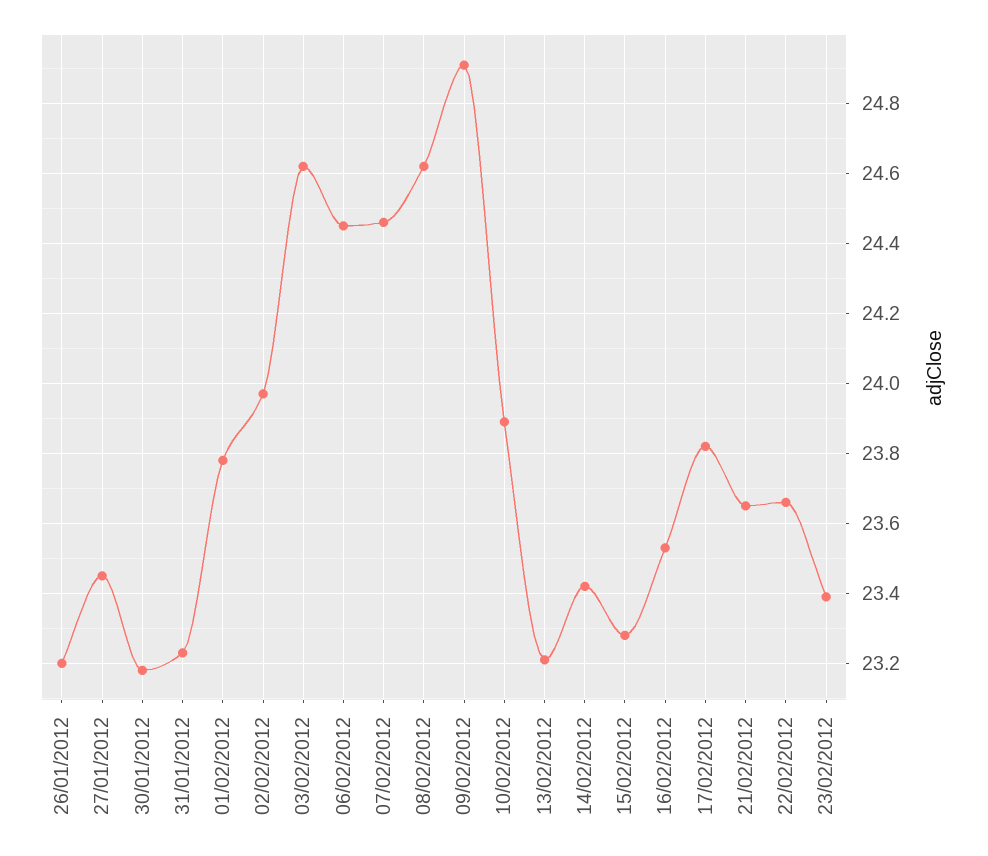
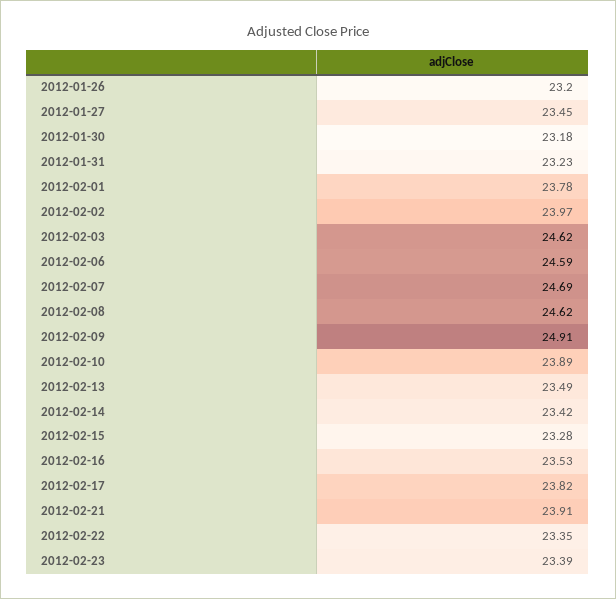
06/02/2012: 24.45 -> 24.59
07/02/2012: 24.45 -> 24.69
13/02/2012: 23.2 -> 23.49
21/02/2012: 23.65 -> 23.91
22/02/2012: 23.65 -> 23.35

